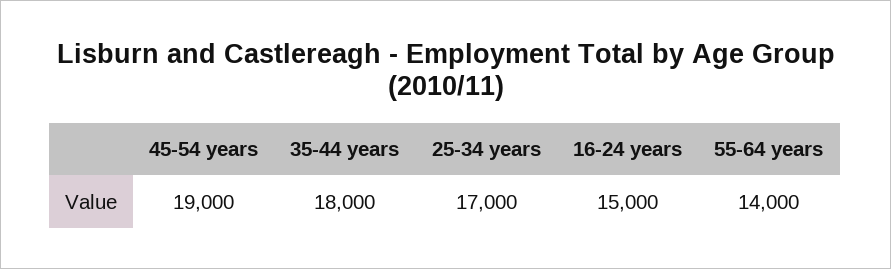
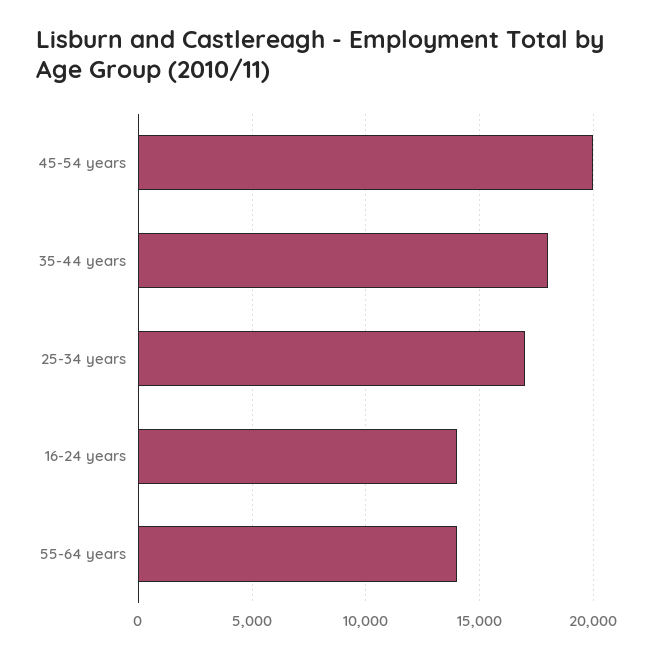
45-54 years: 19000 -> 20000
16-24 years: 15000 -> 14000

